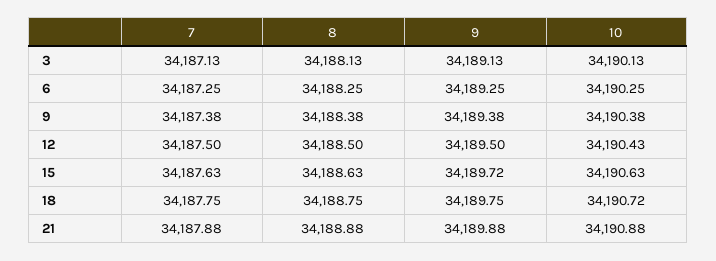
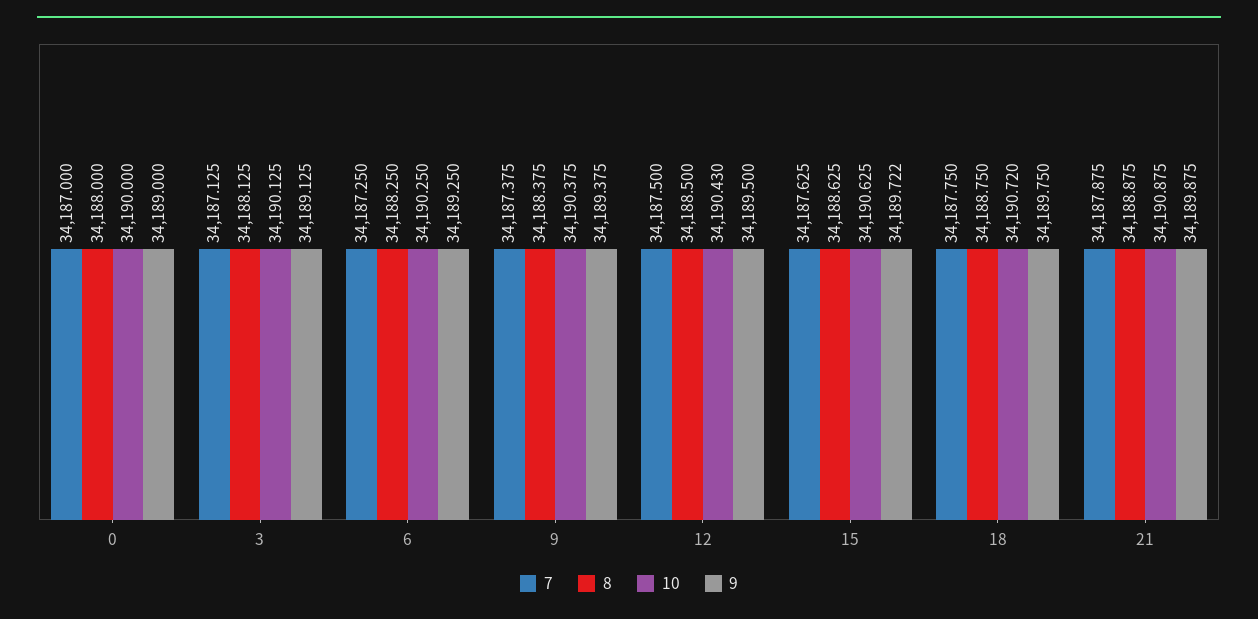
7, 0: none -> 34187
8, 0: none -> 34188
10, 0: none -> 34190
9, 0: none -> 34189

